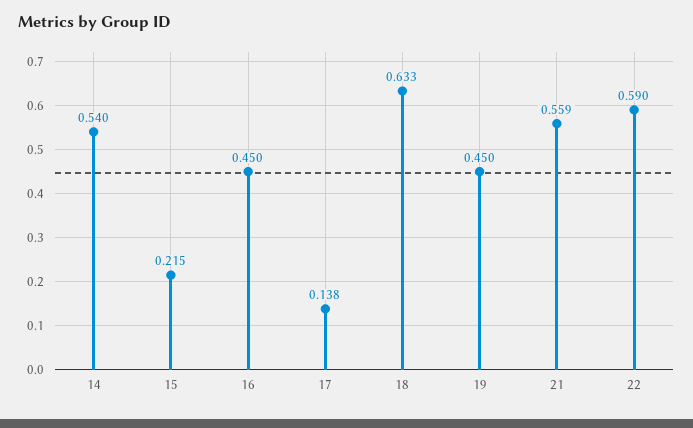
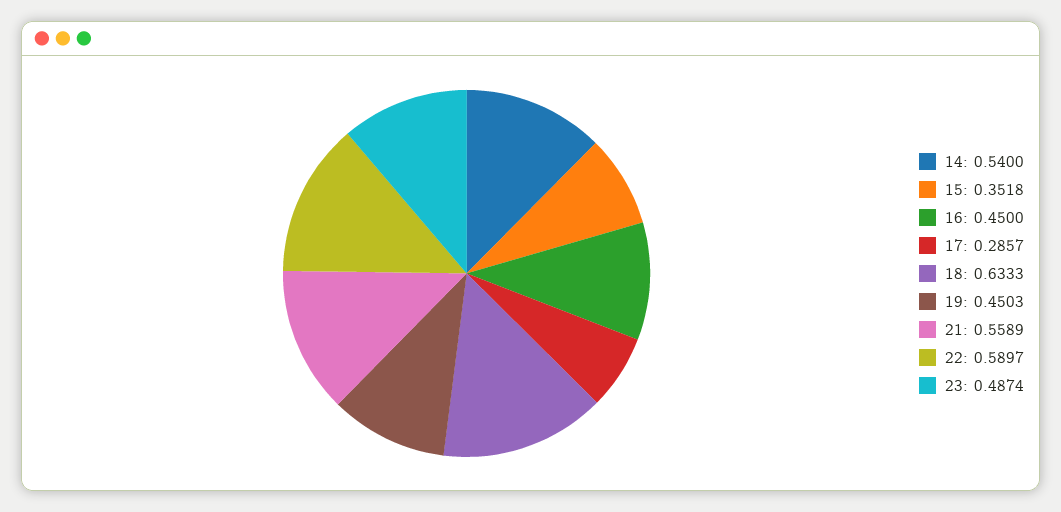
15: 0.215 -> 0.3518
17: 0.138 -> 0.2857
23: none -> 0.4874

